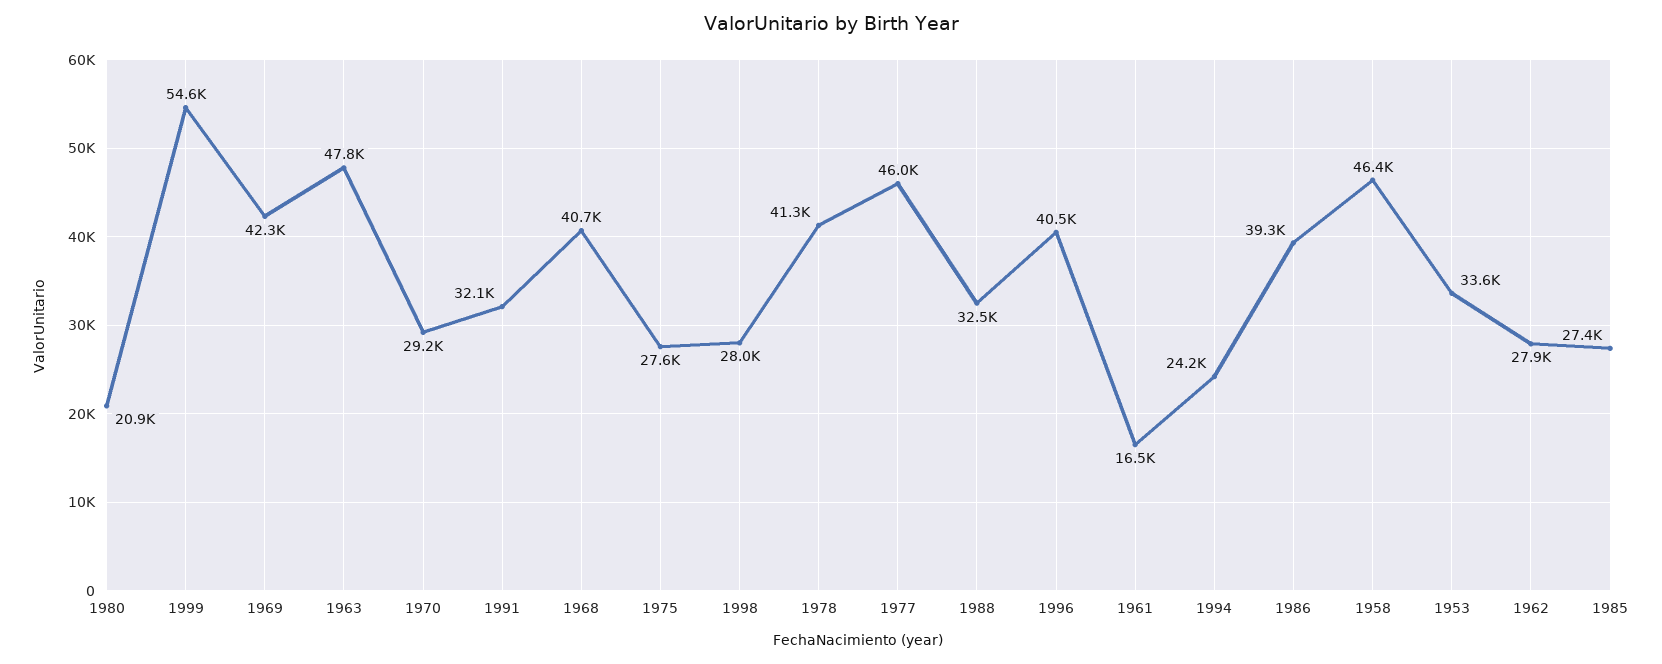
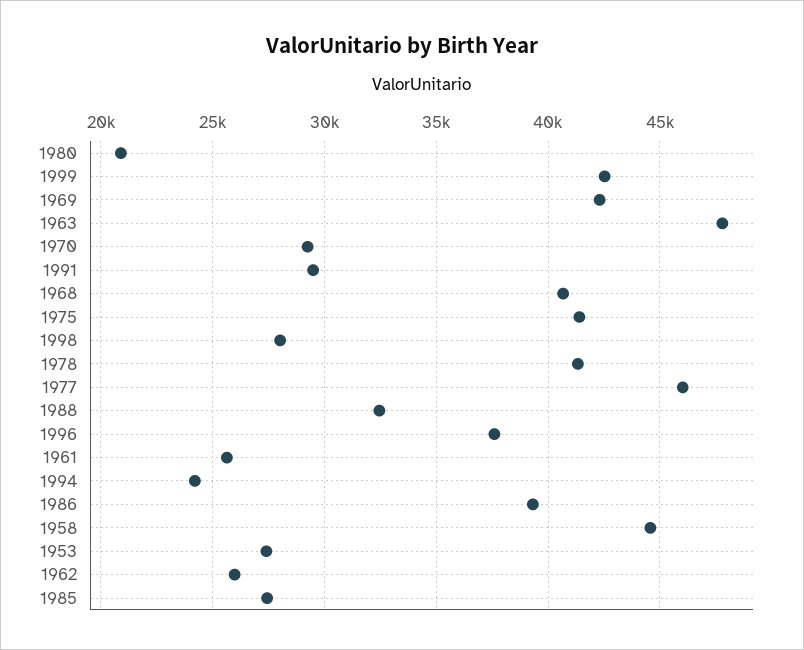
1999: 54600 -> 42500
1991: 32100 -> 29500
1975: 27600 -> 41500
1996: 40500 -> 37500
1961: 16500 -> 25500
1958: 46400 -> 44500
1953: 33600 -> 27500
1962: 27900 -> 26000

